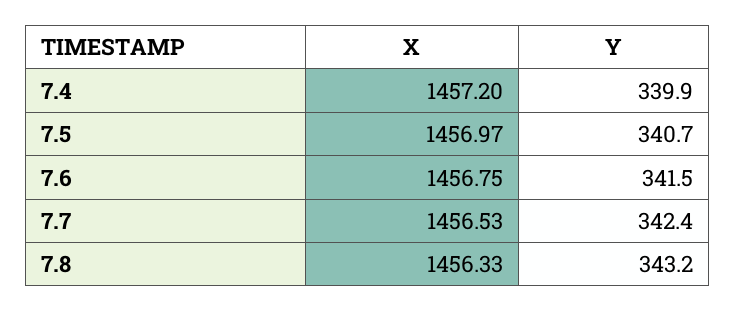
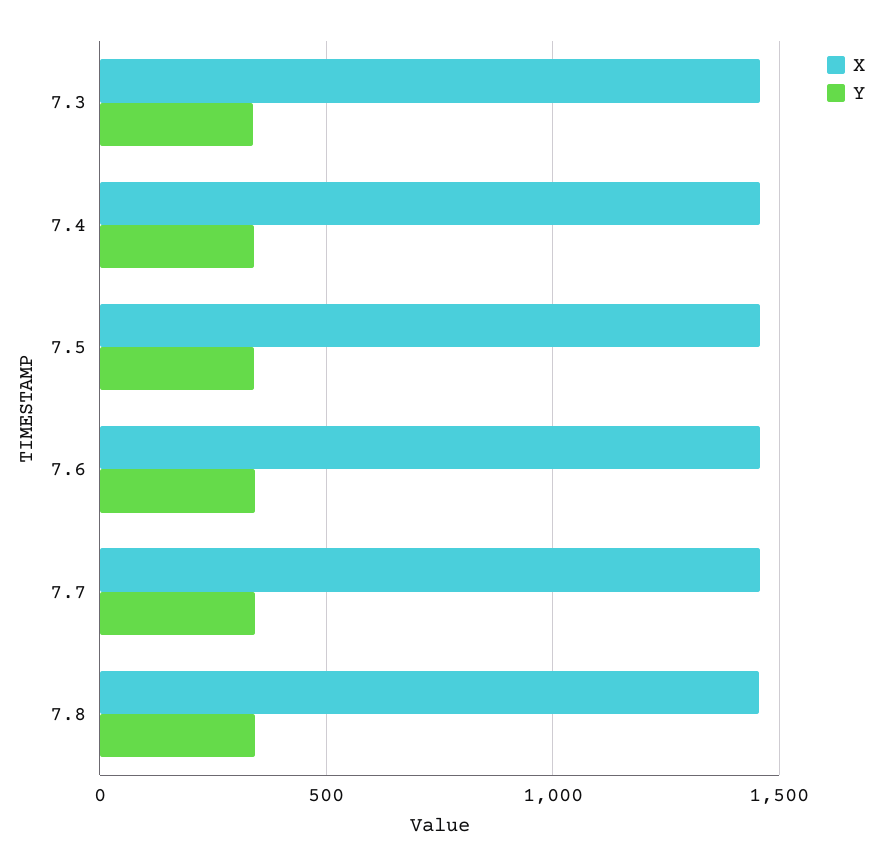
X, 7.3: none -> 1450
Y, 7.3: none -> 350

